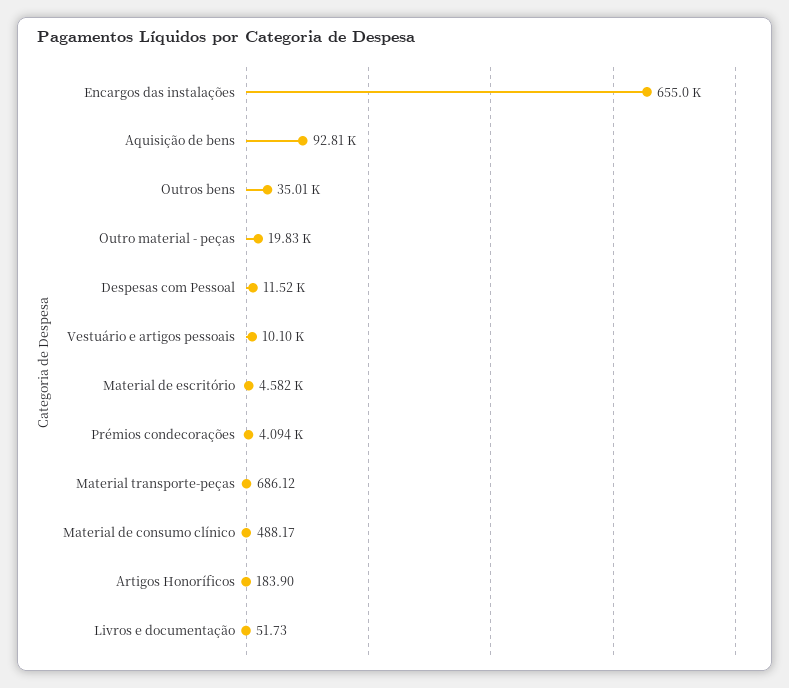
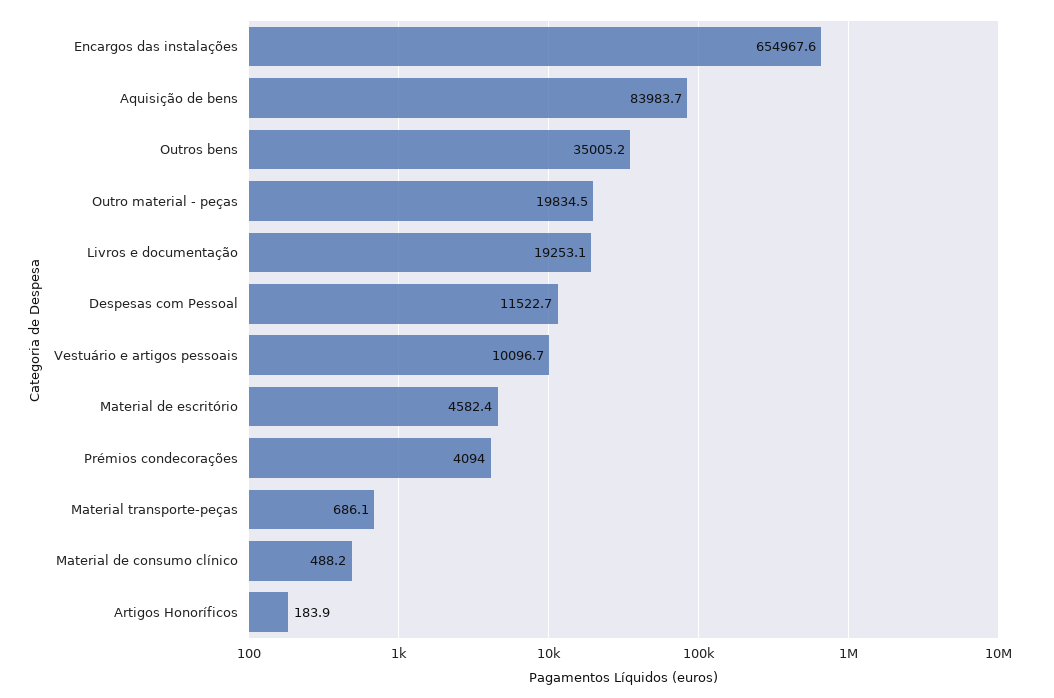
Aquisição de bens: 92810 -> 83983.7
Livros e documentação: 51.73 -> 19253.1

